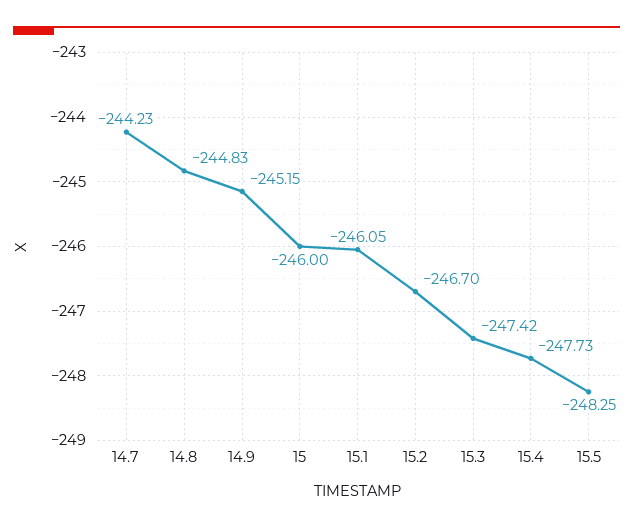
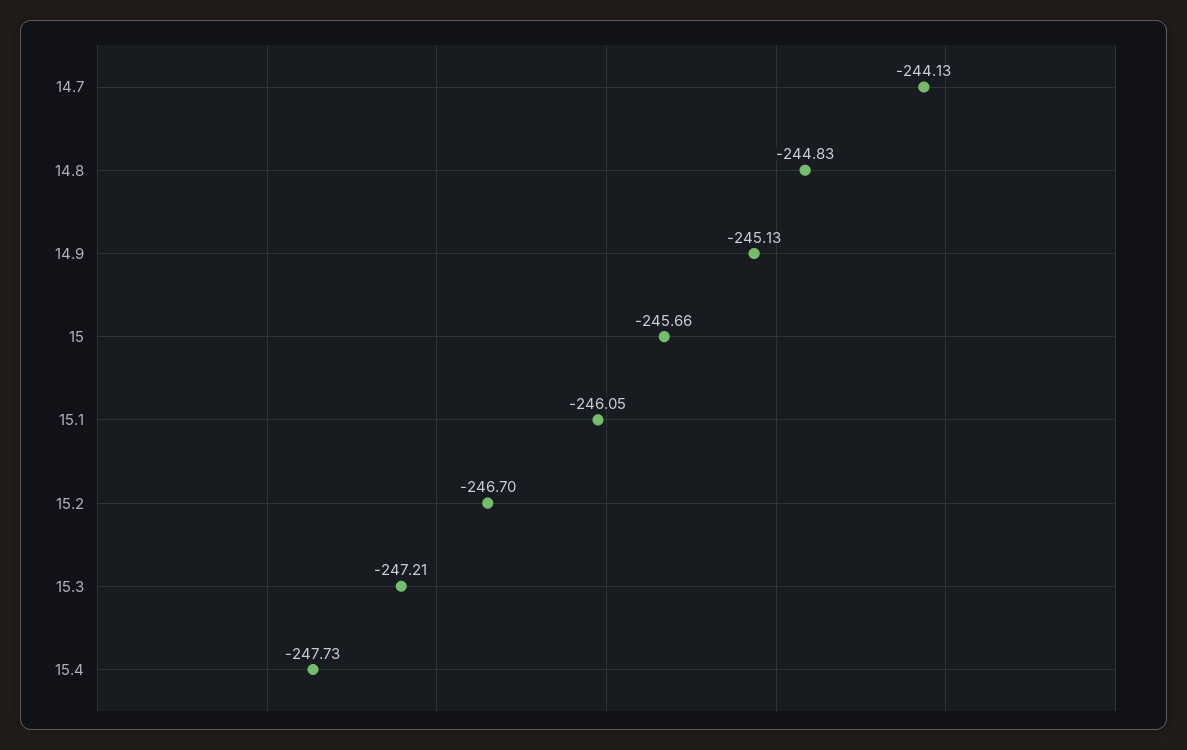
14.7: -244.23 -> -244.13
14.9: -245.15 -> -245.13
15: -246 -> -245.66
15.3: -247.42 -> -247.21
15.5: -248.25 -> none

